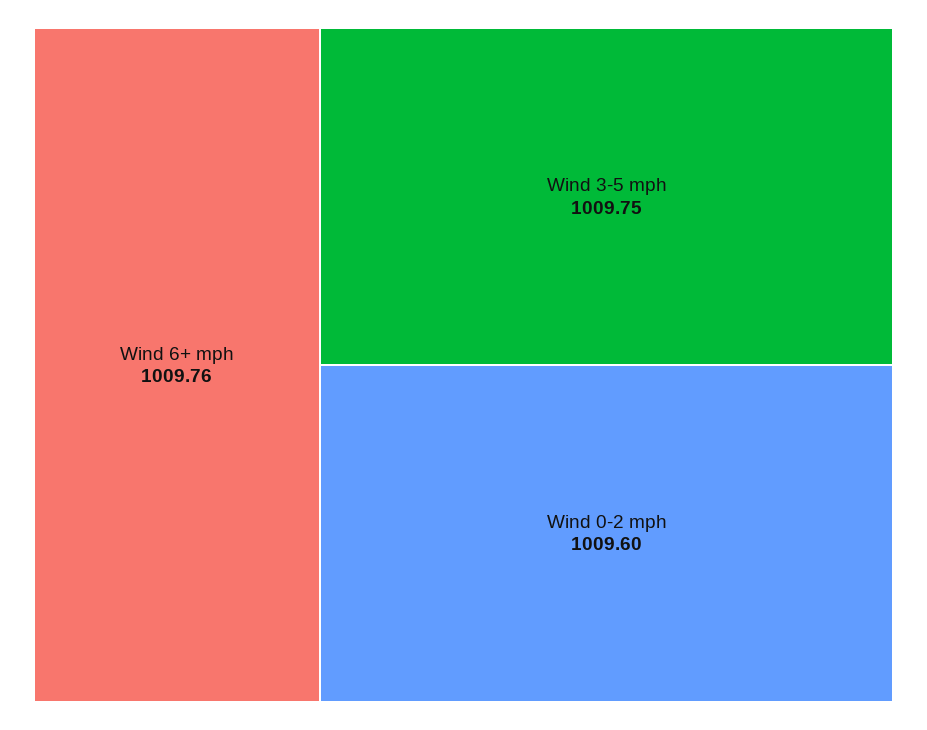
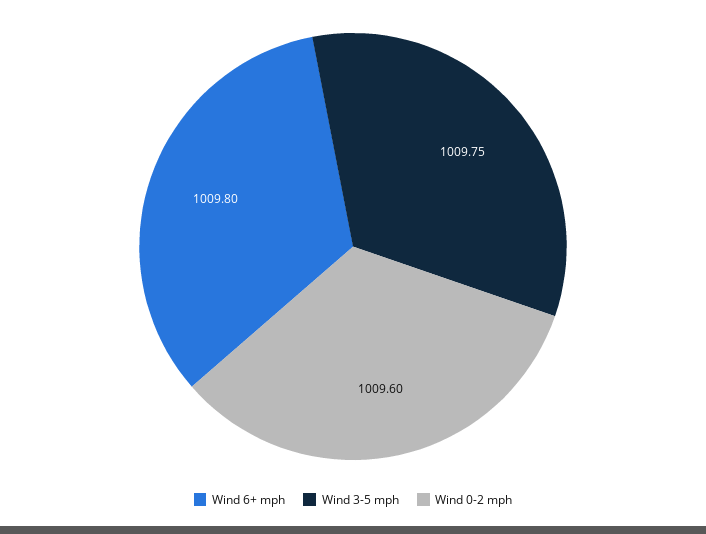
Wind 6+ mph: 1009.76 -> 1009.8

